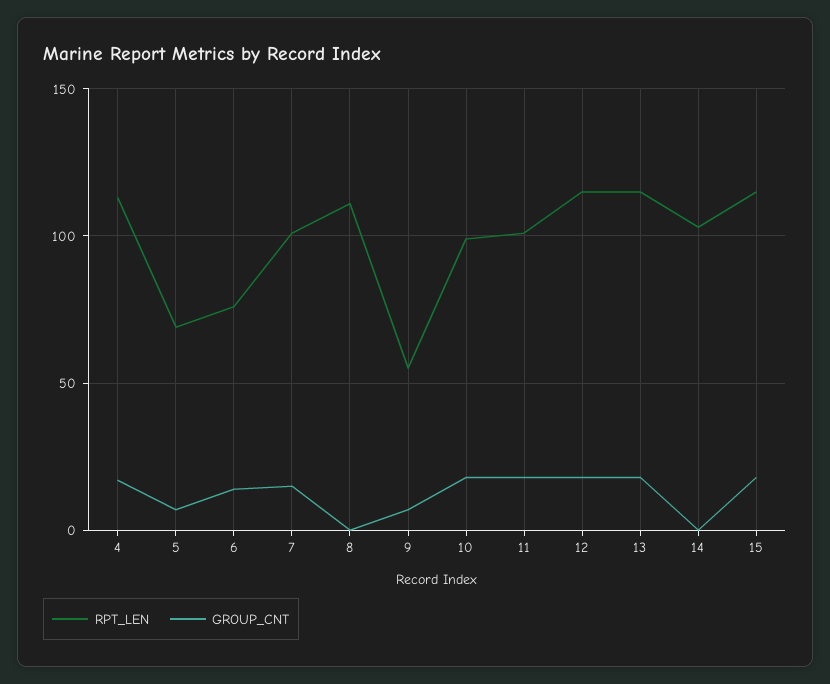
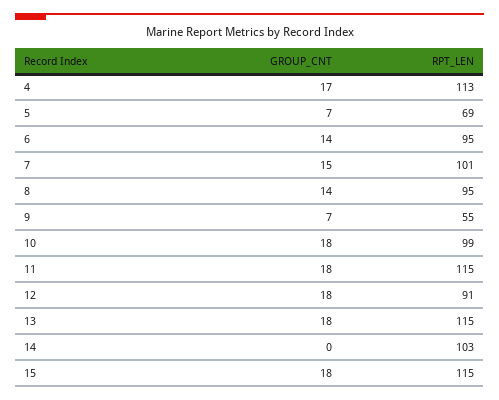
RPT_LEN, 6: 75 -> 95
RPT_LEN, 8: 110 -> 95
GROUP_CNT, 8: 0 -> 14
RPT_LEN, 11: 100 -> 115
RPT_LEN, 12: 115 -> 91

